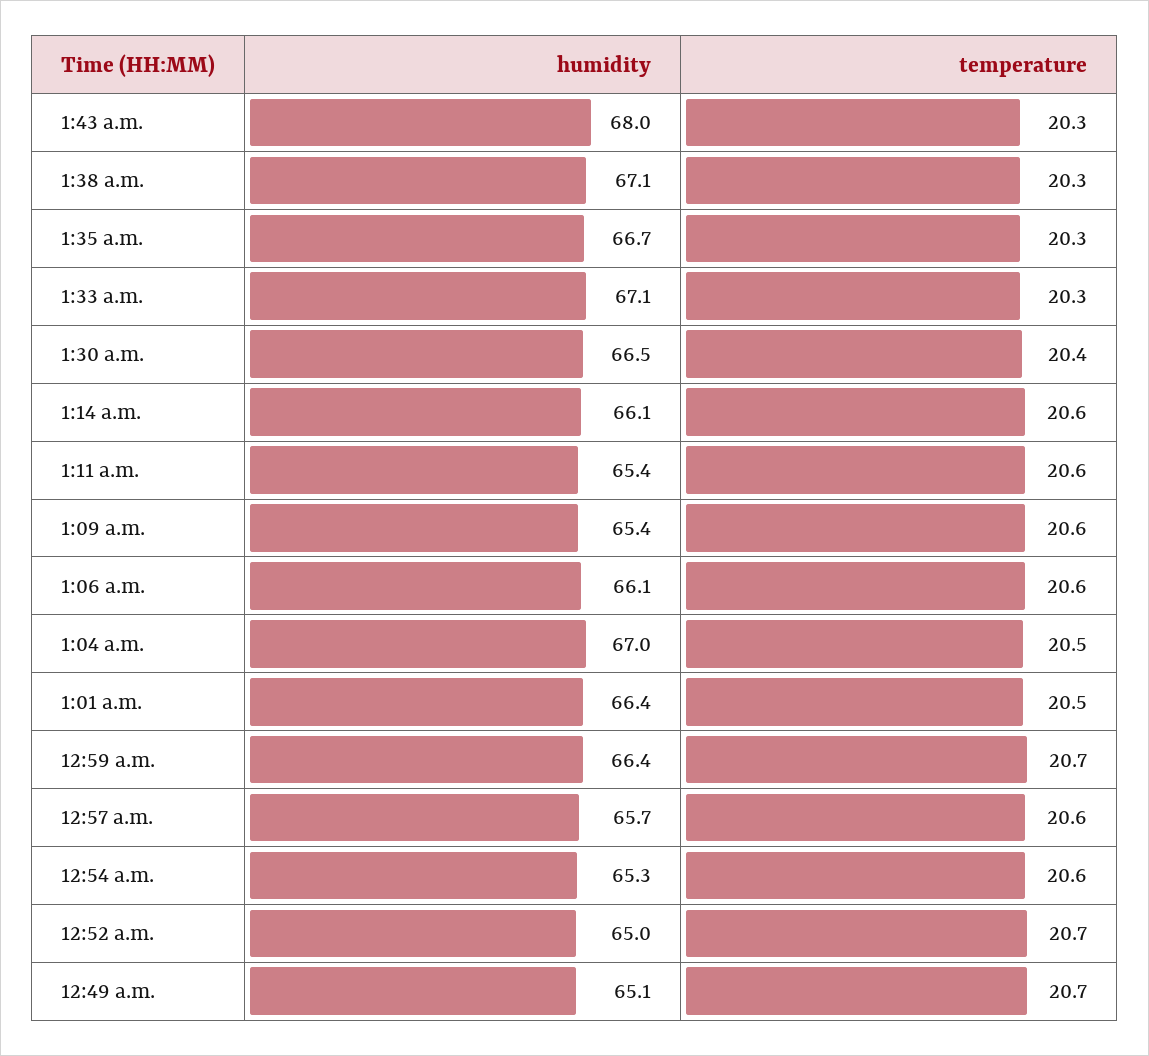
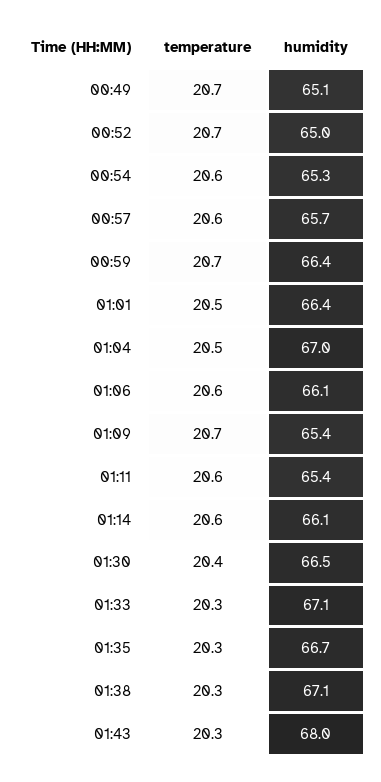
temperature, 1:09 a.m.: 20.6 -> 20.7

